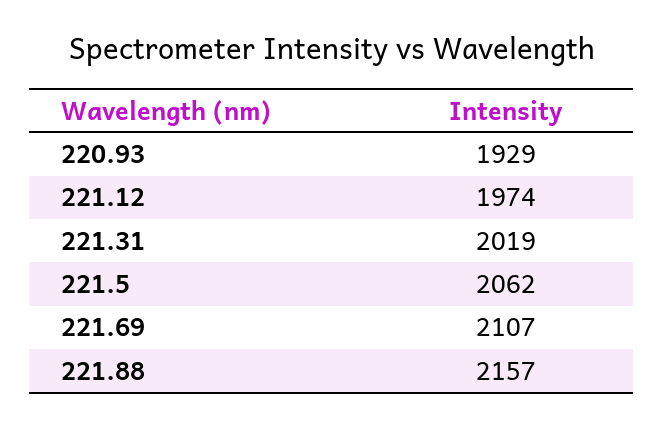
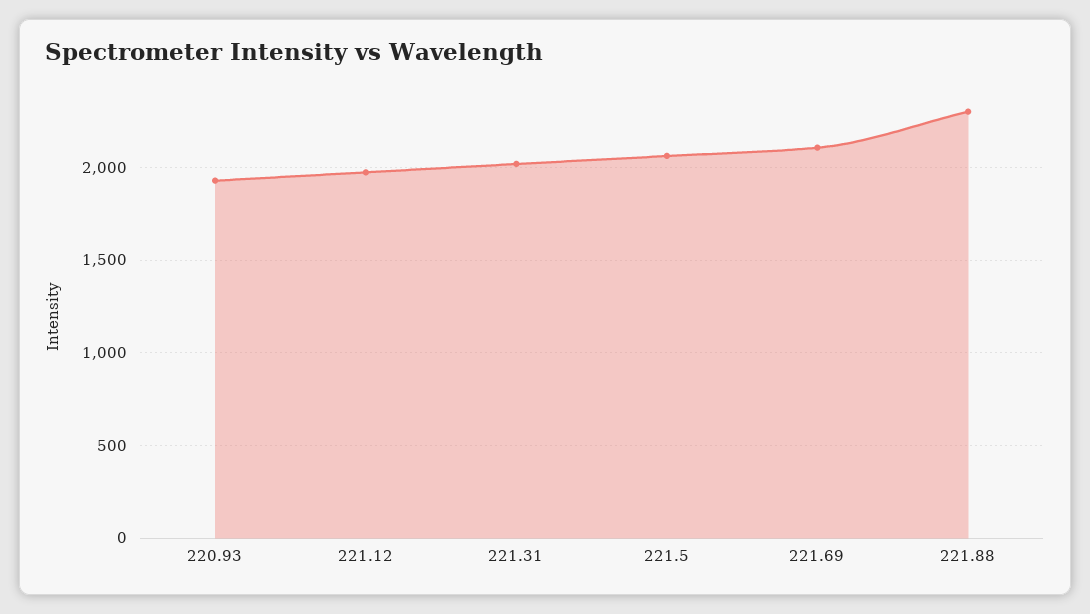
221.88: 2157 -> 2300

